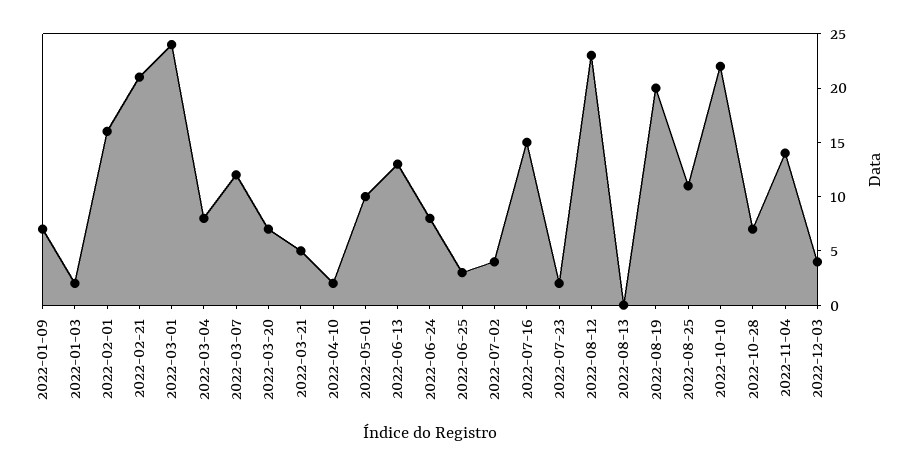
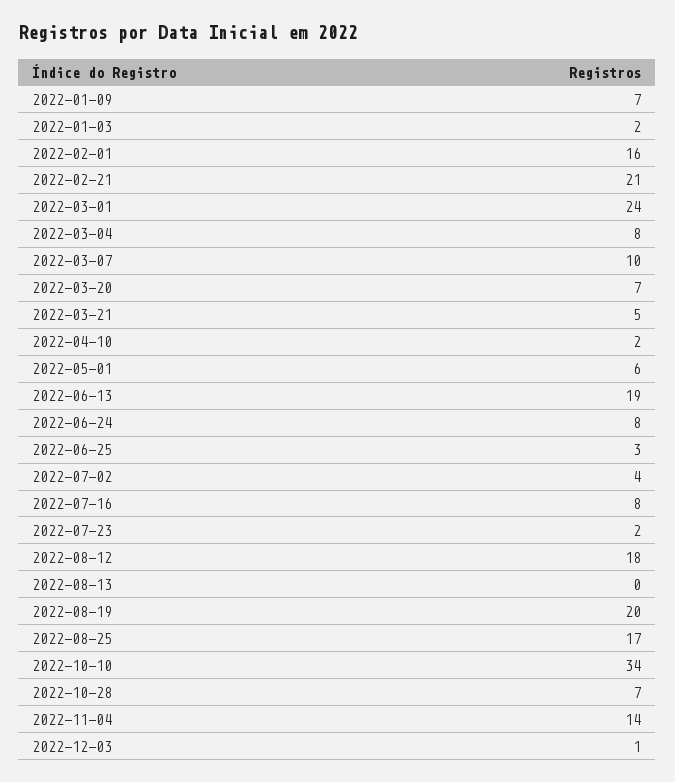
2022-03-07: 12 -> 10
2022-05-01: 10 -> 6
2022-06-13: 13 -> 19
2022-07-16: 15 -> 8
2022-08-12: 23 -> 18
2022-08-25: 11 -> 17
2022-10-10: 22 -> 34
2022-12-03: 4 -> 1

